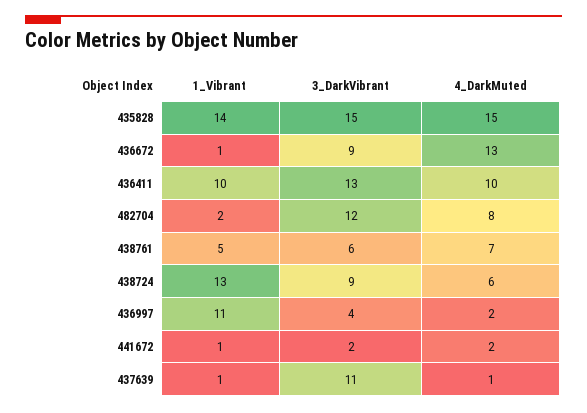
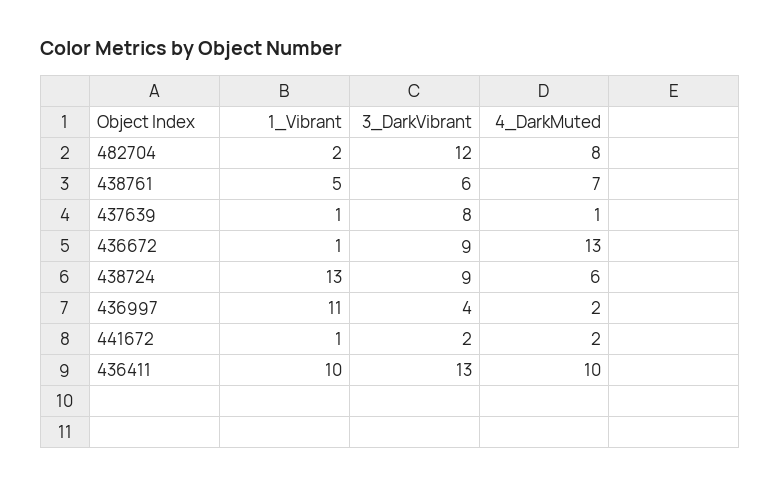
1_Vibrant, 435828: 14 -> none
3_DarkVibrant, 435828: 15 -> none
4_DarkMuted, 435828: 15 -> none
3_DarkVibrant, 437639: 11 -> 8

